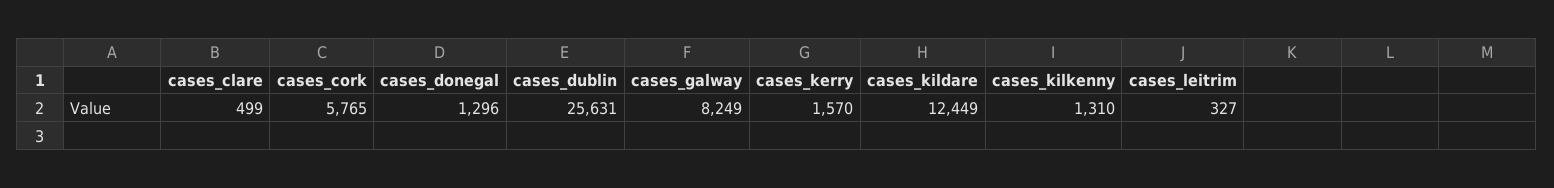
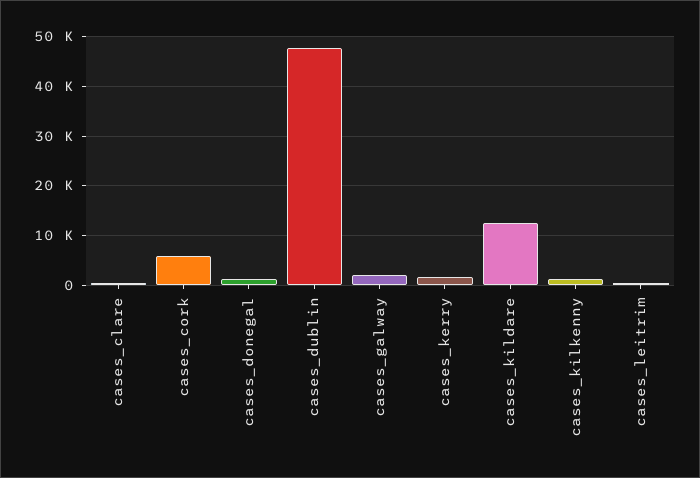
cases_dublin: 25631 -> 48000
cases_galway: 8249 -> 2000

